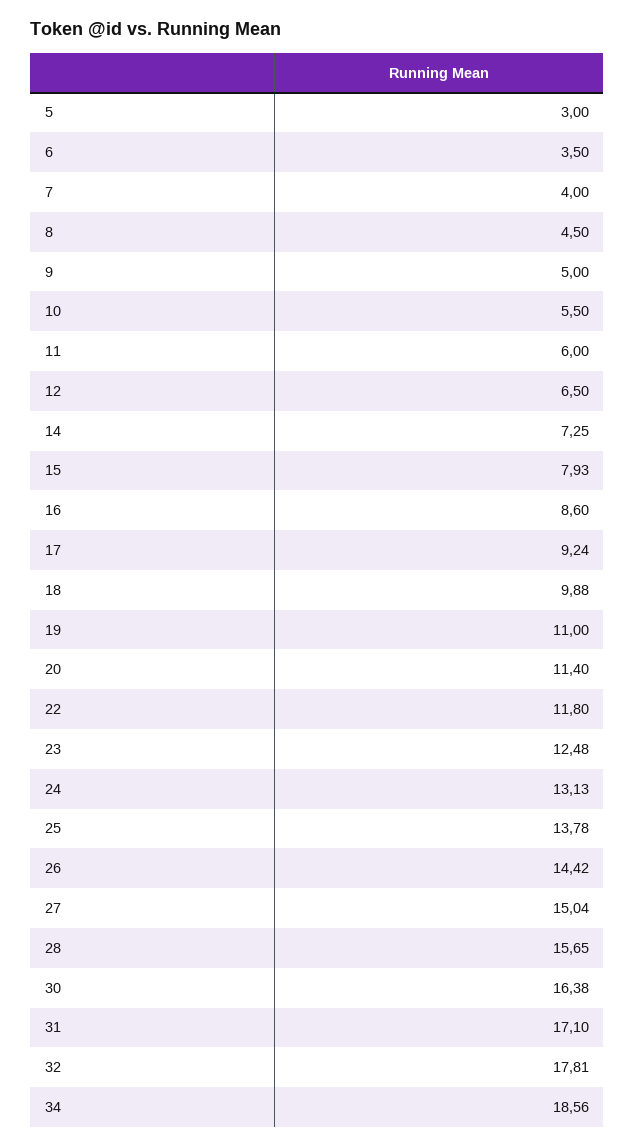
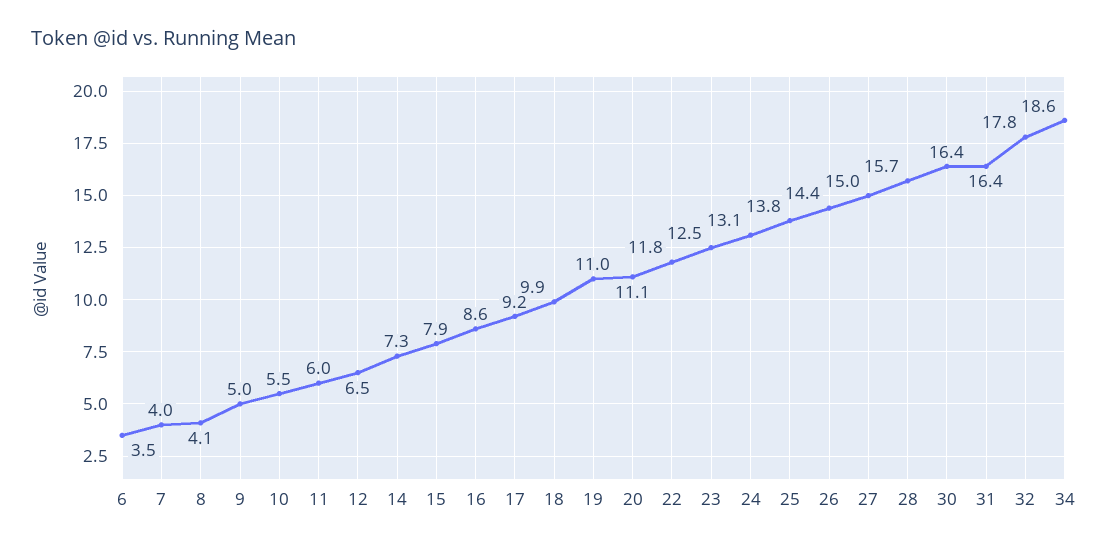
5: 3 -> none
8: 4.5 -> 4.1
20: 11.4 -> 11.1
31: 17.1 -> 16.4

